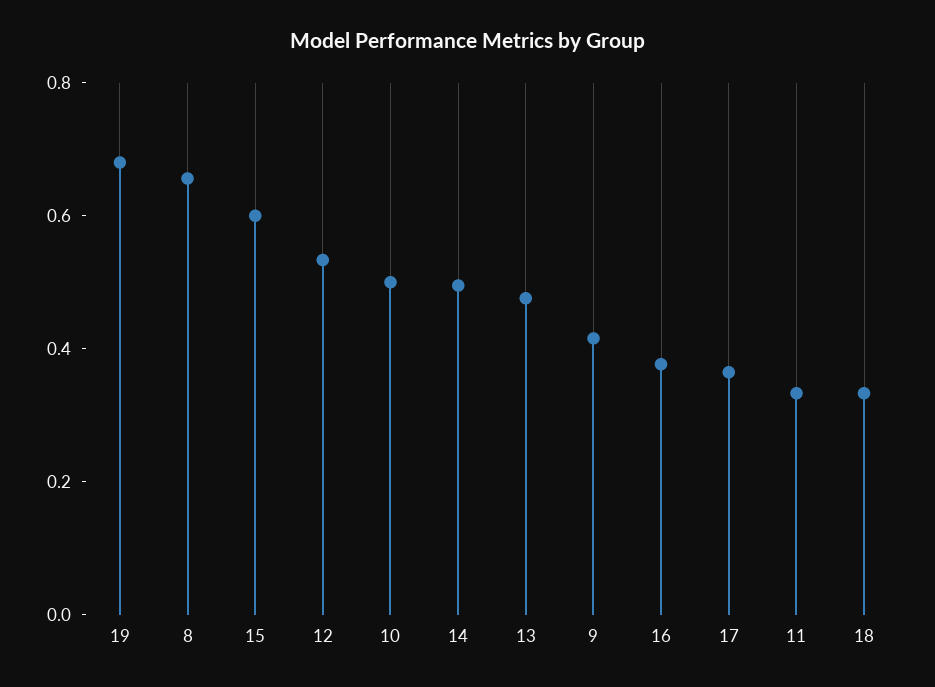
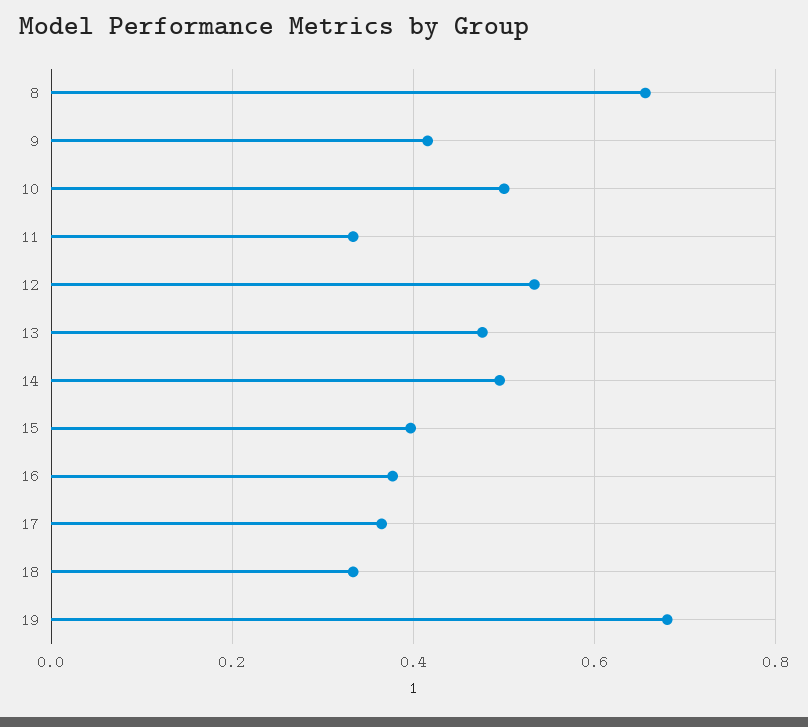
15: 0.6 -> 0.4

